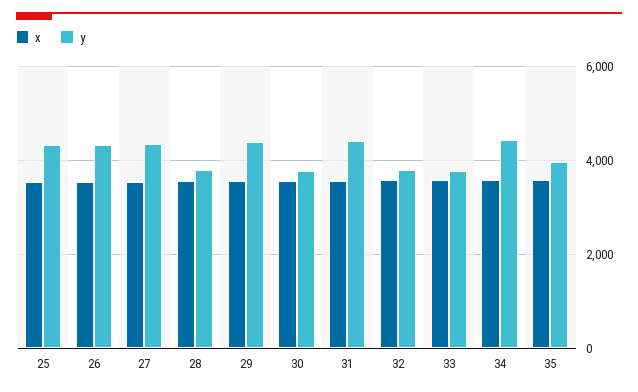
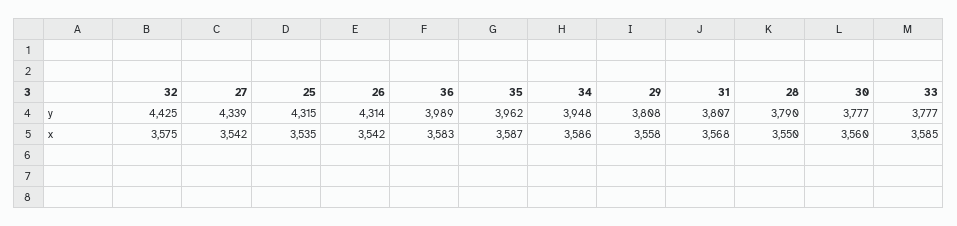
y, 29: 4400 -> 3808
y, 31: 4400 -> 3807
y, 32: 3800 -> 4425
y, 34: 4400 -> 3948
y, 36: none -> 3989
x, 36: none -> 3583

